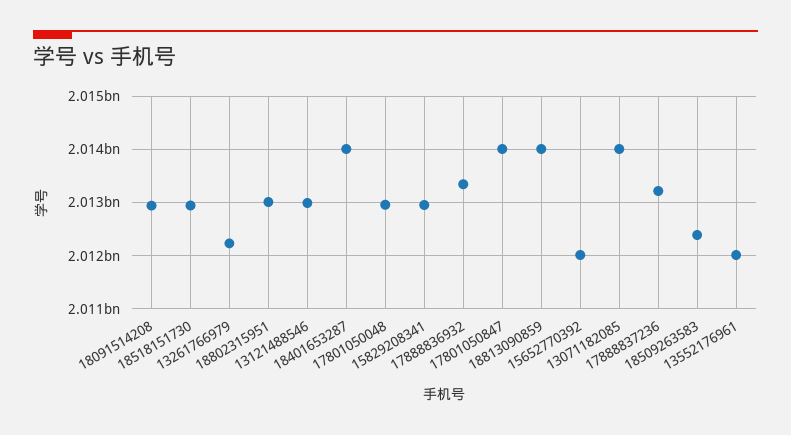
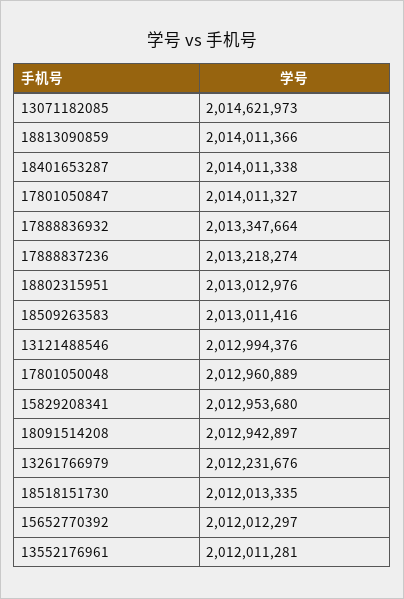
18518151730: 2013000000 -> 2012013335
13071182085: 2014000000 -> 2014621973
18509263583: 2012400000 -> 2013011416

